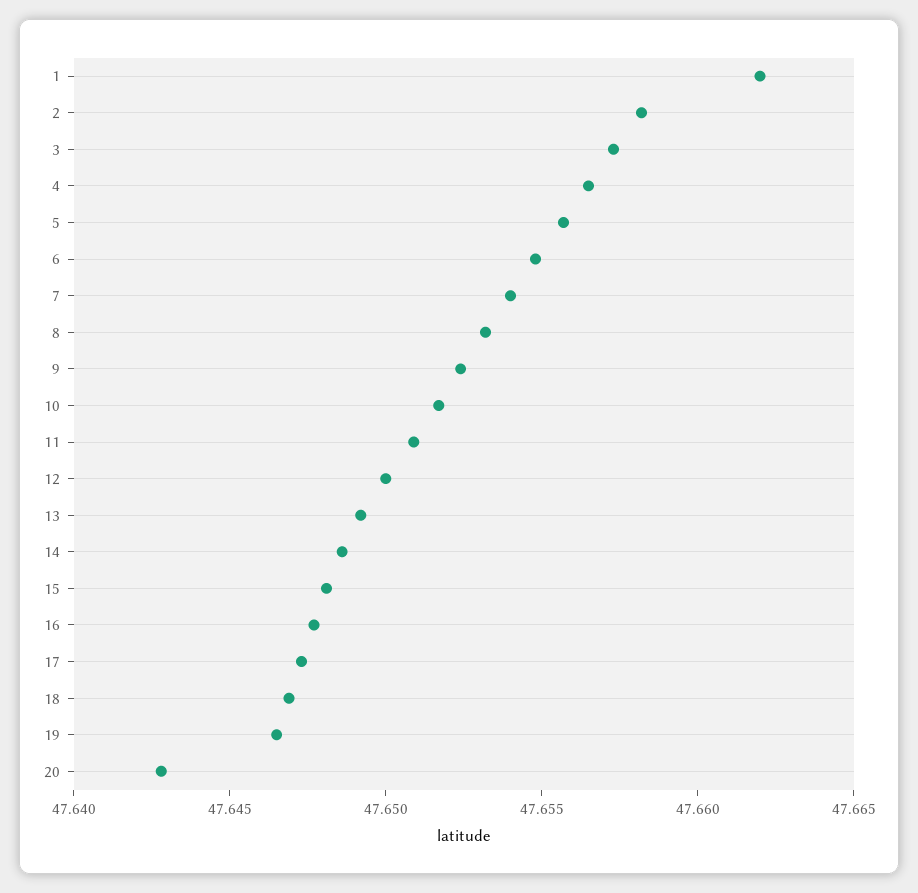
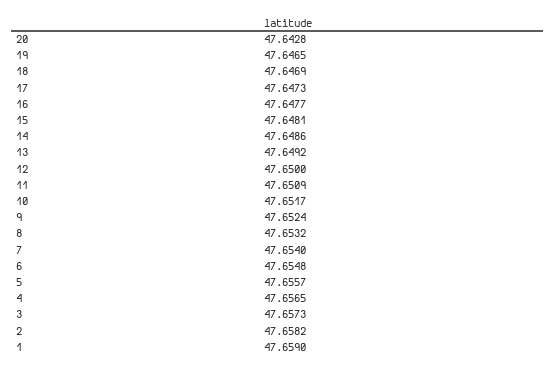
1: 47.662 -> 47.659

